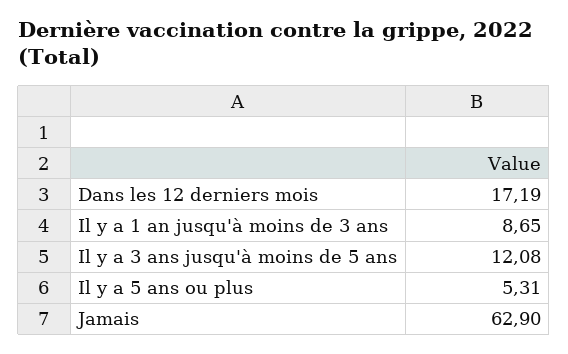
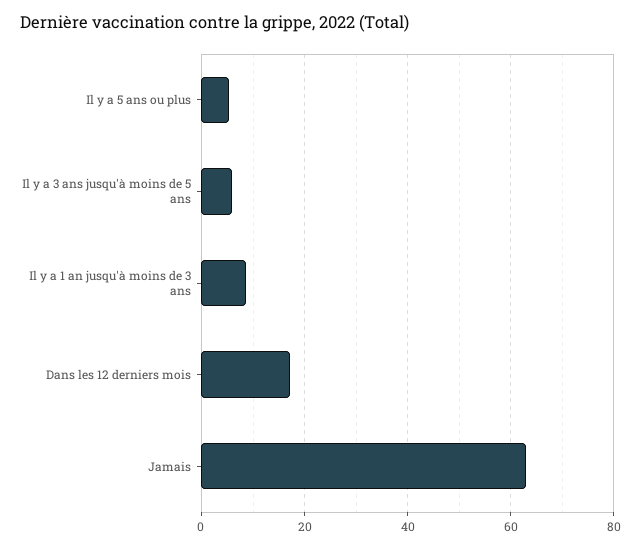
Il y a 3 ans jusqu'à moins de 5 ans: 12.08 -> 6

